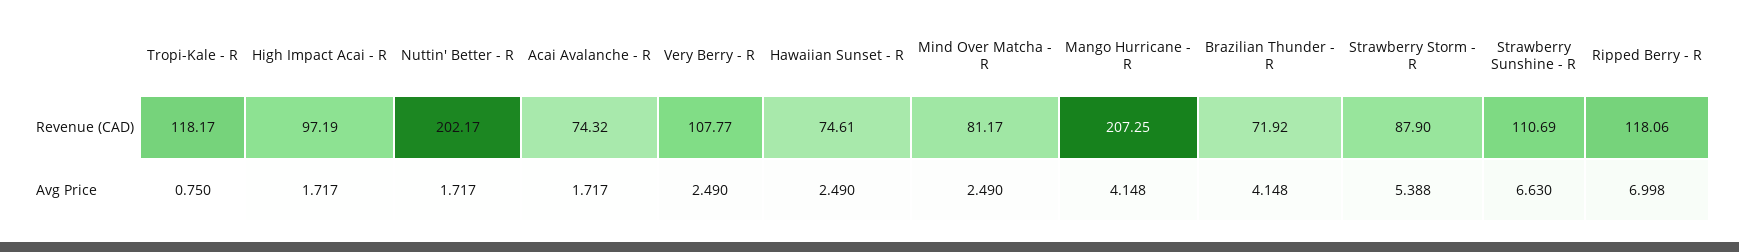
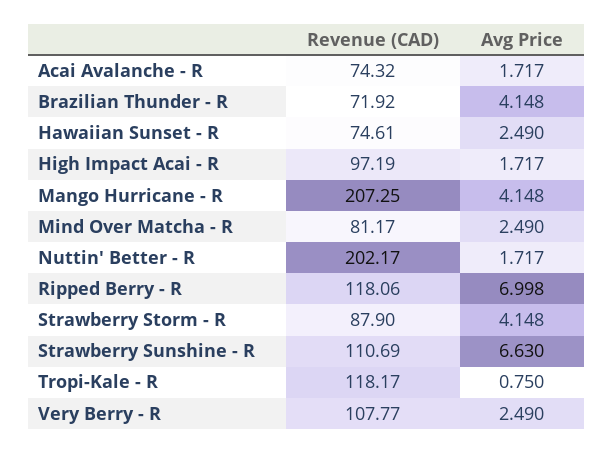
Strawberry Storm - R, Avg Price: 5.388 -> 4.148

